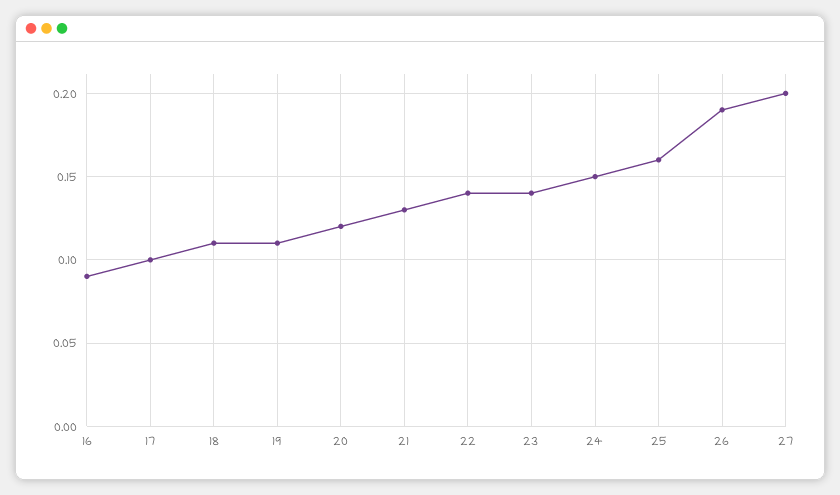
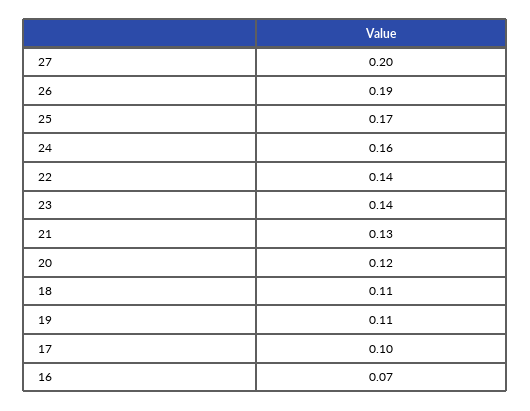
16: 0.09 -> 0.07
24: 0.15 -> 0.16
25: 0.16 -> 0.17

